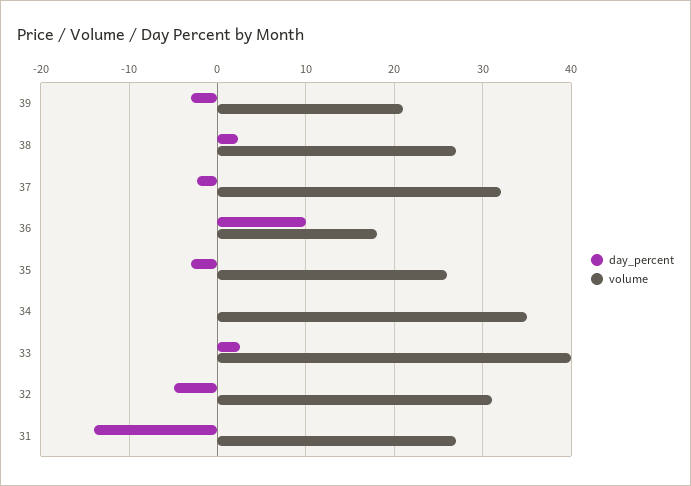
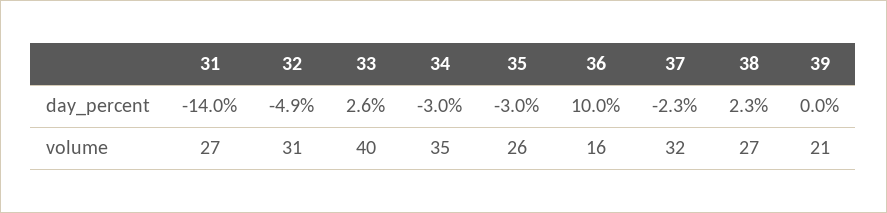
day_percent, 39: -3 -> 0
volume, 36: 18 -> 16
day_percent, 34: 0 -> -3

